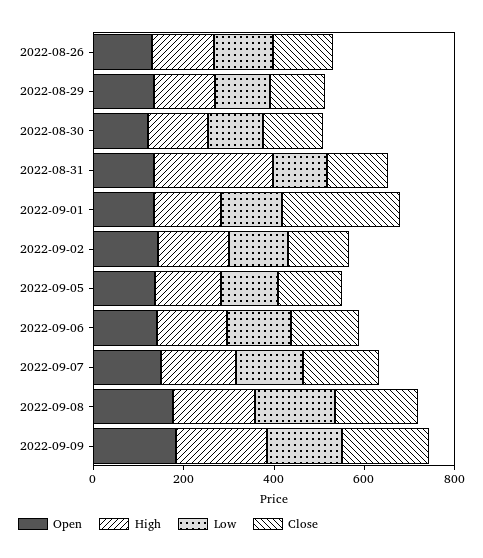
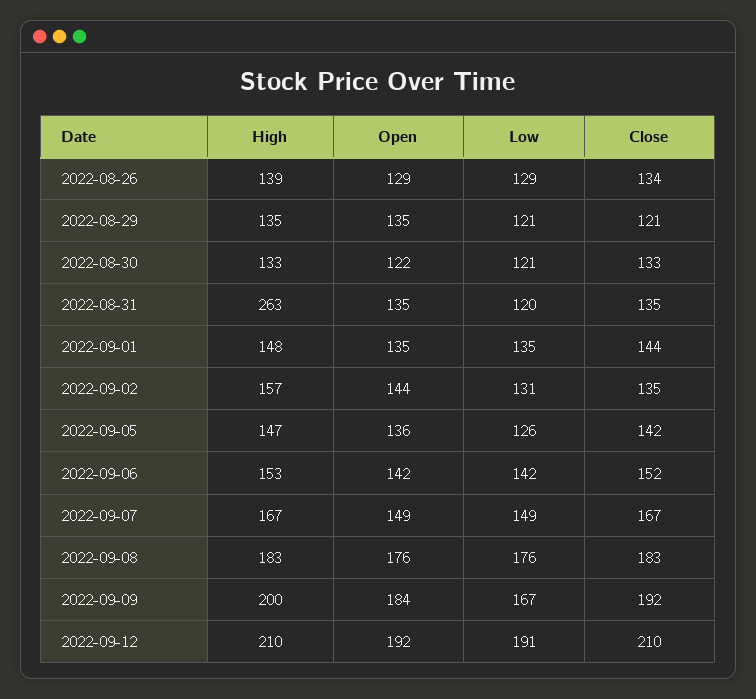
Close, 2022-09-01: 250 -> 144
High, 2022-09-12: none -> 210
Open, 2022-09-12: none -> 192
Low, 2022-09-12: none -> 191
Close, 2022-09-12: none -> 210

